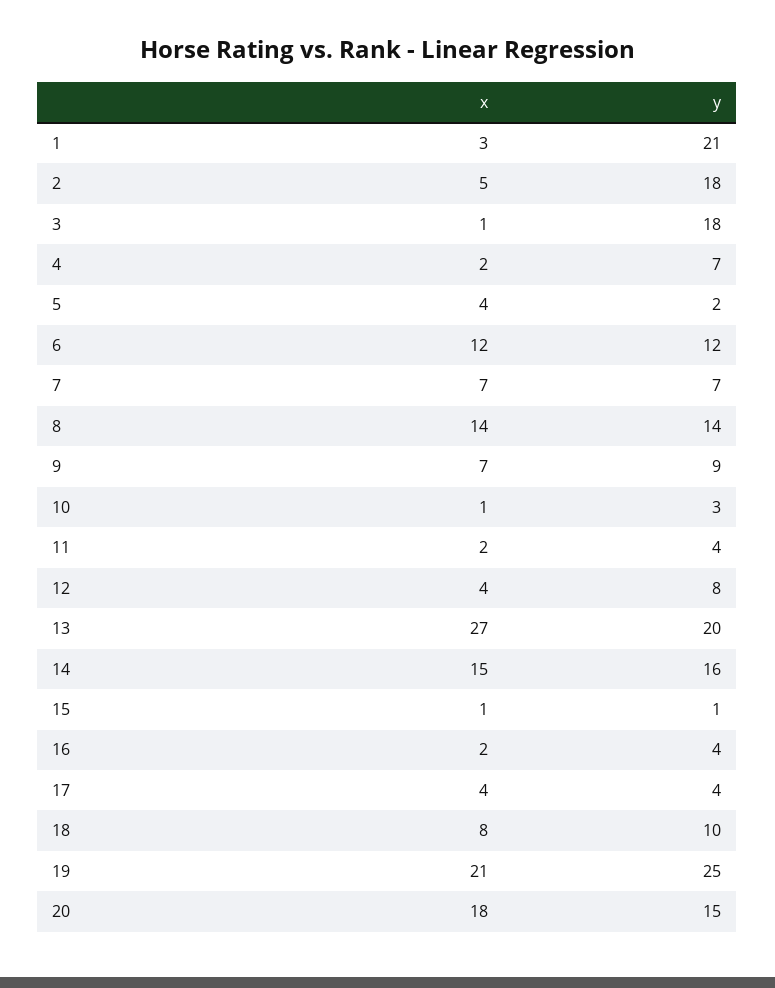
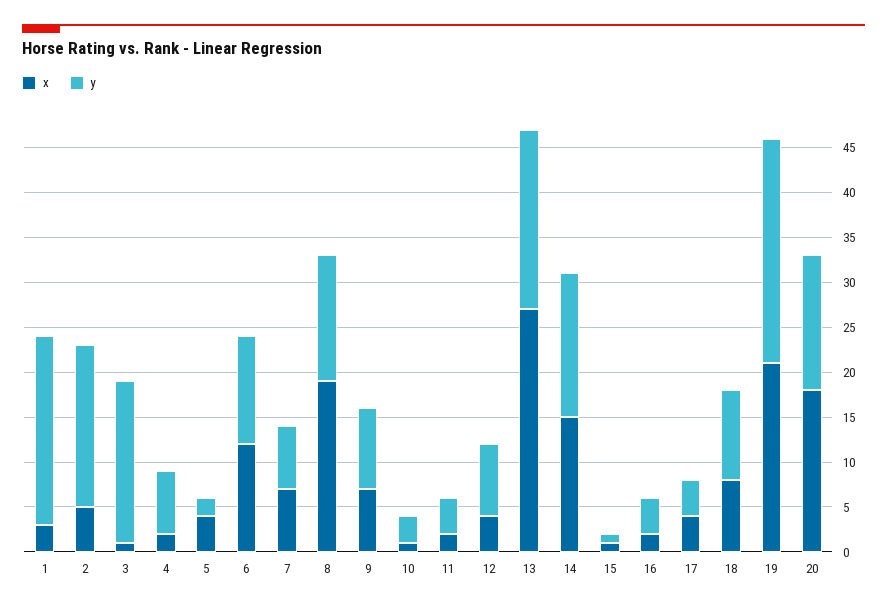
x, 8: 14 -> 19

